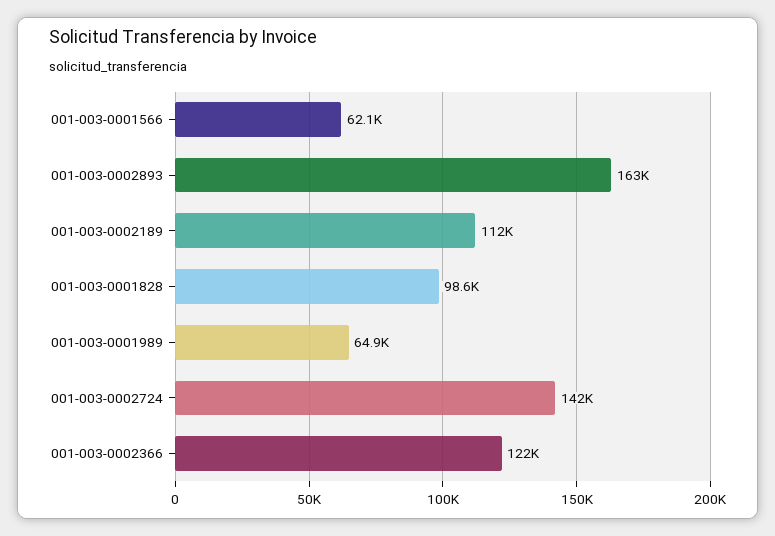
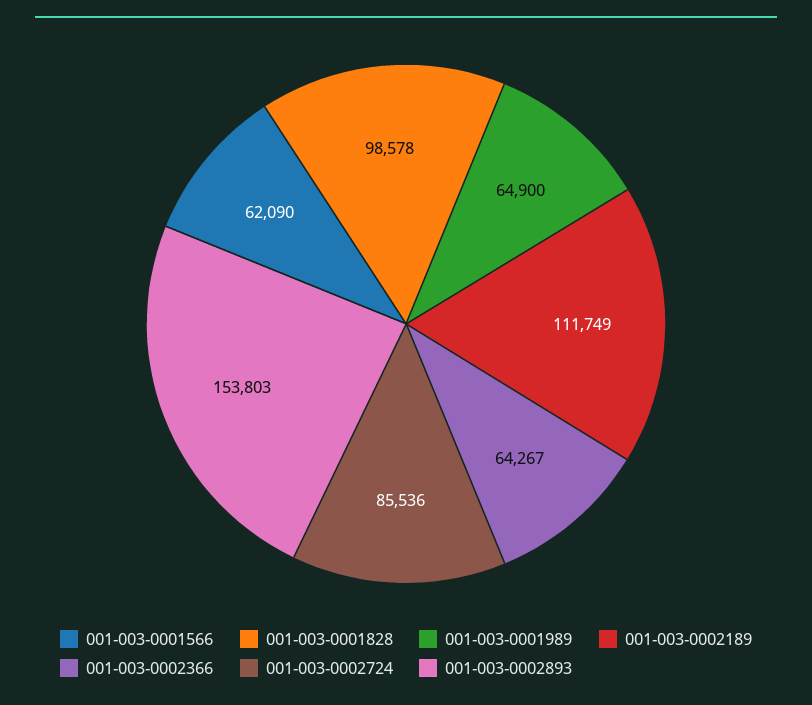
001-003-0002893: 163000 -> 153803
001-003-0002724: 142000 -> 85536
001-003-0002366: 122000 -> 64267

